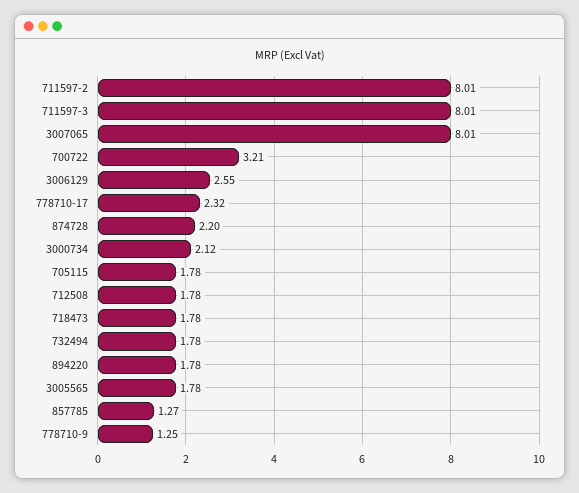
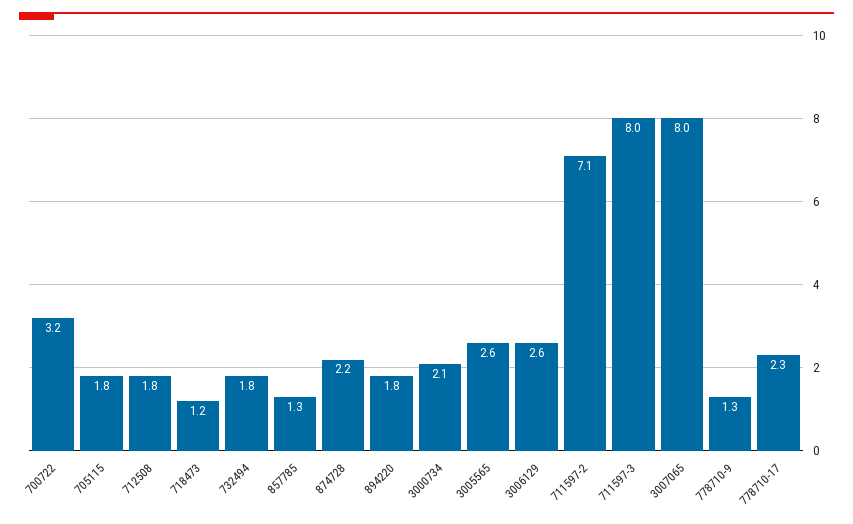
711597-2: 8.01 -> 7.1
718473: 1.78 -> 1.2
3005565: 1.78 -> 2.6

